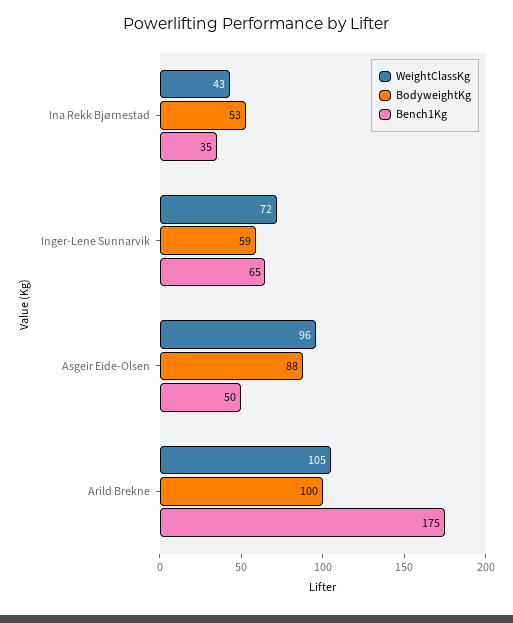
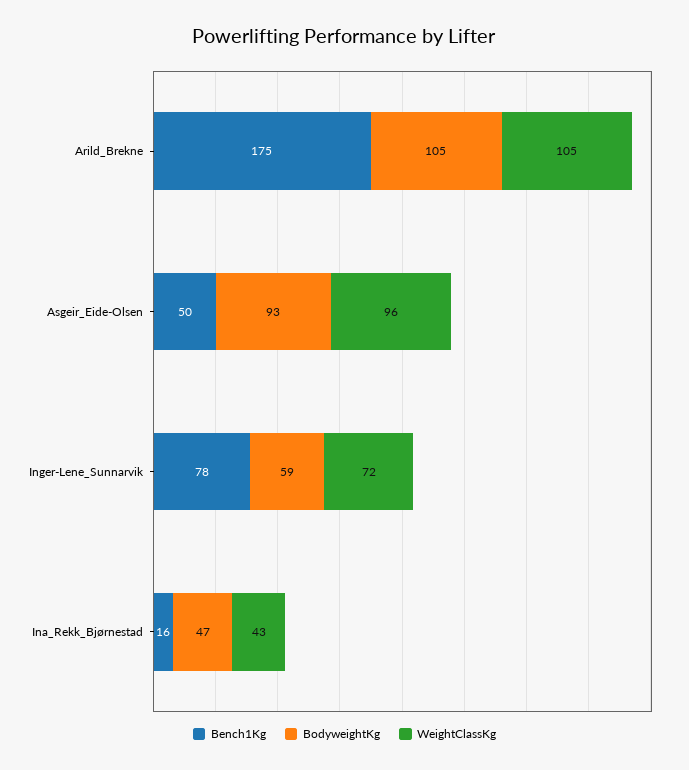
BodyweightKg, Ina Rekk Bjørnestad: 53 -> 47
Bench1Kg, Ina Rekk Bjørnestad: 35 -> 16
Bench1Kg, Inger-Lene Sunnarvik: 65 -> 78
BodyweightKg, Asgeir Eide-Olsen: 88 -> 93
BodyweightKg, Arild Brekne: 100 -> 105

